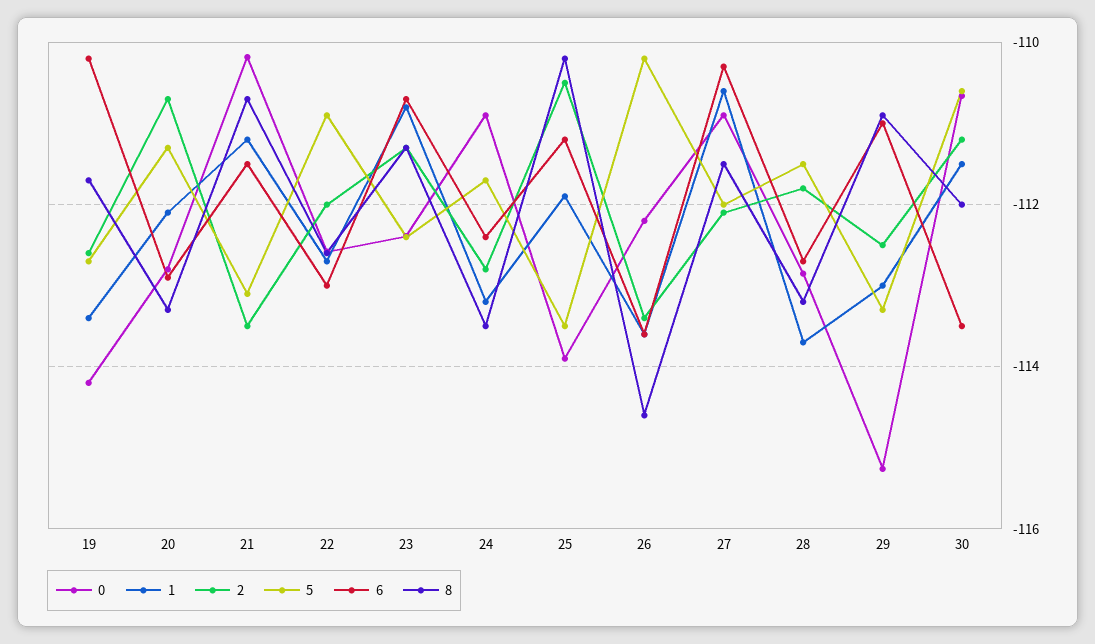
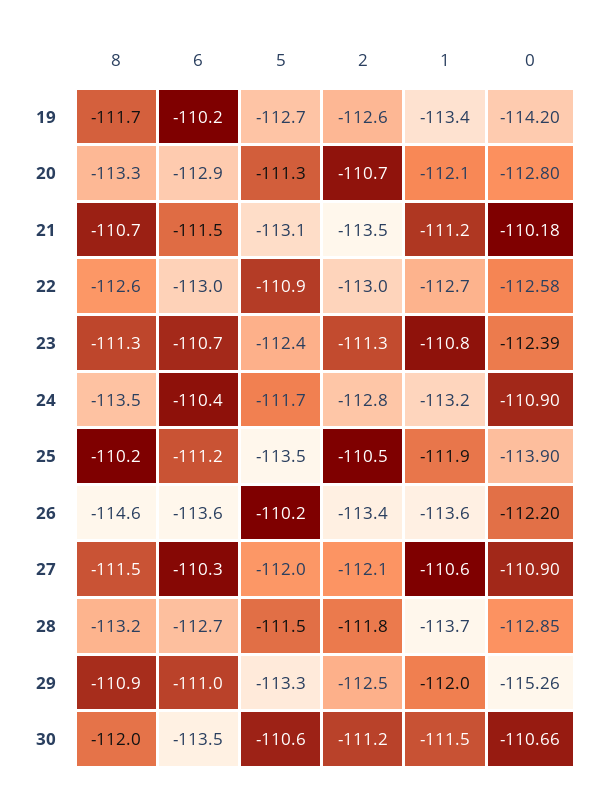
2, 22: -112 -> -113
6, 24: -112.4 -> -110.4
1, 29: -113 -> -112

